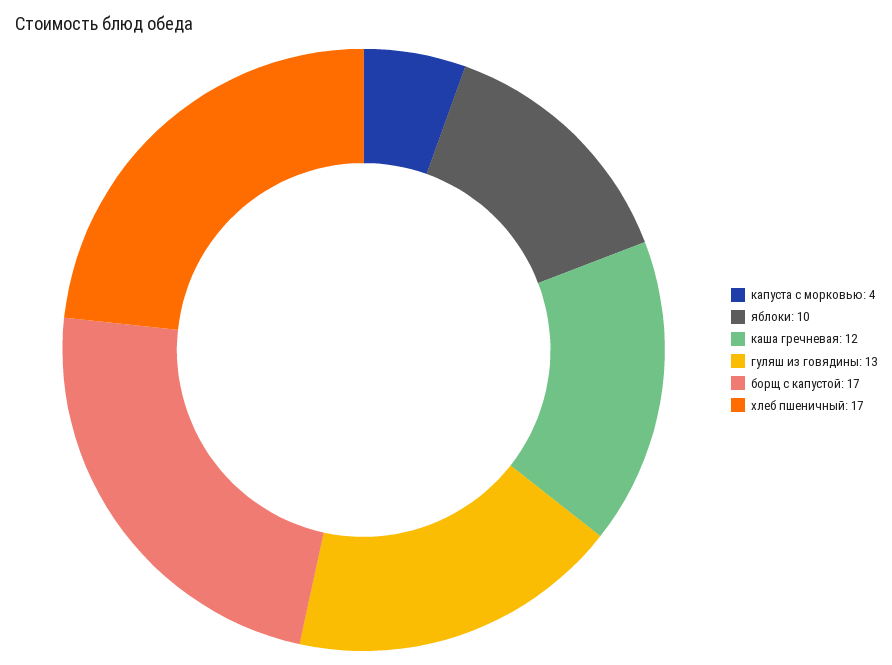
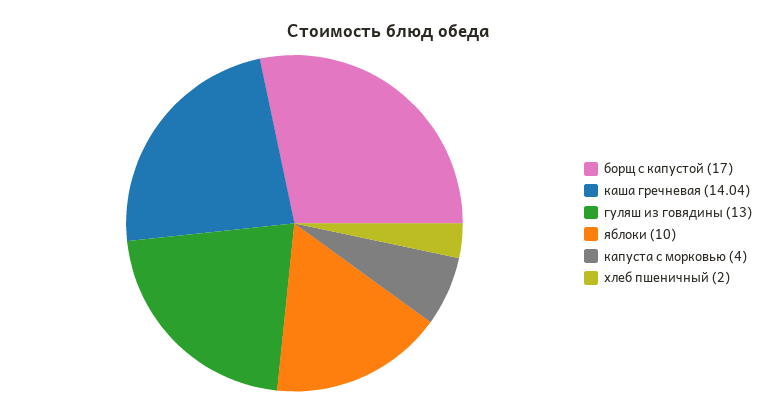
каша гречневая: 12 -> 14.04
хлеб пшеничный: 17 -> 2

